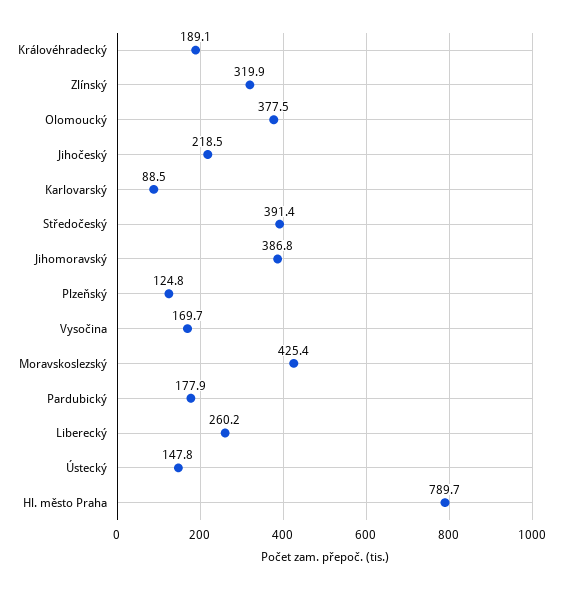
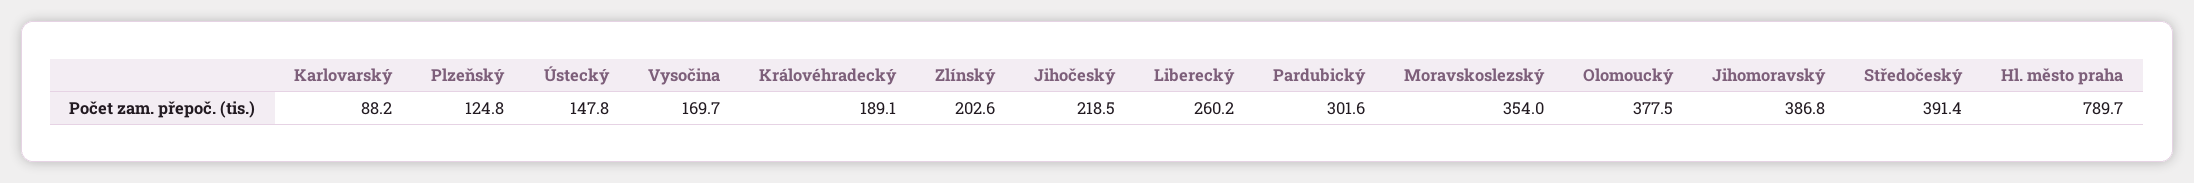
Zlínský: 319.9 -> 202.6
Karlovarský: 88.5 -> 88.2
Moravskoslezský: 425.4 -> 354
Pardubický: 177.9 -> 301.6

